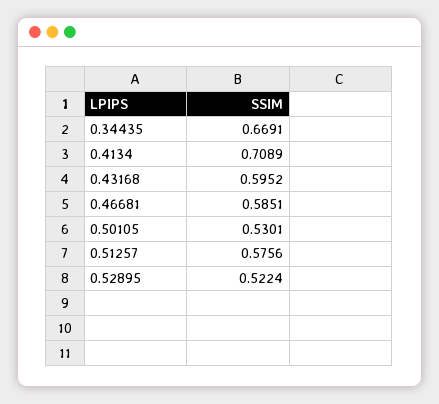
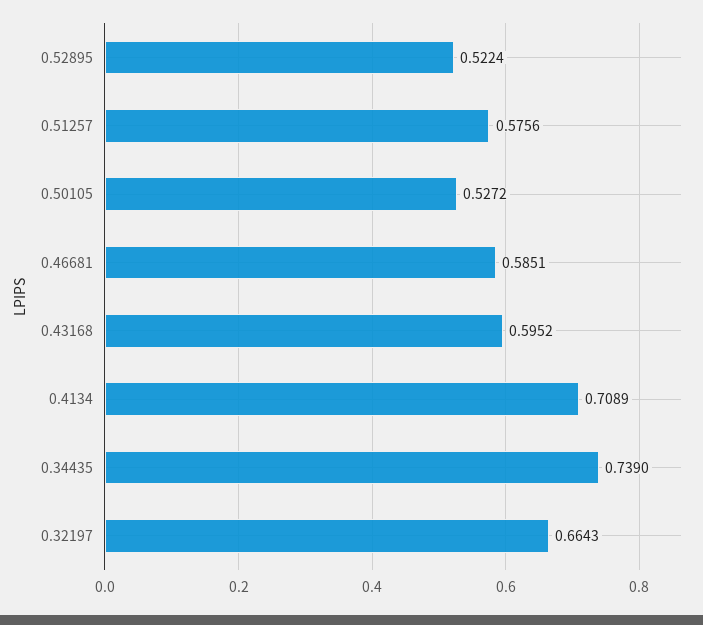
0.34435: 0.6691 -> 0.739
0.50105: 0.5301 -> 0.5272
0.32197: none -> 0.6643

